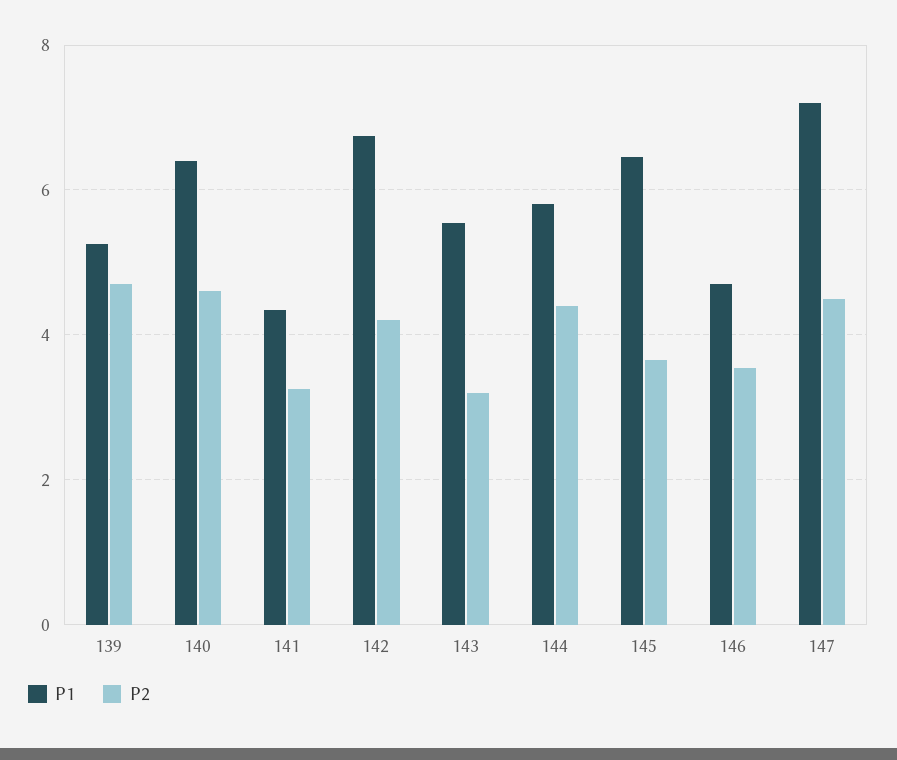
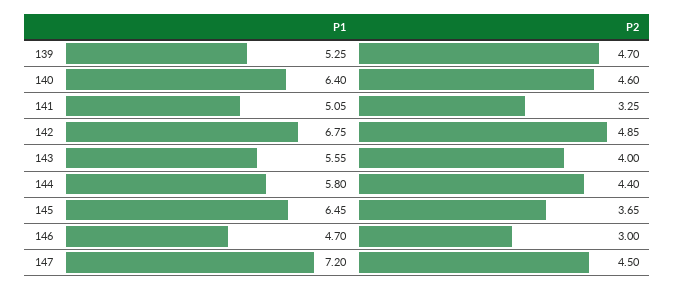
P1, 141: 4.4 -> 5.05
P2, 142: 4.2 -> 4.85
P2, 143: 3.2 -> 4
P2, 146: 3.6 -> 3

